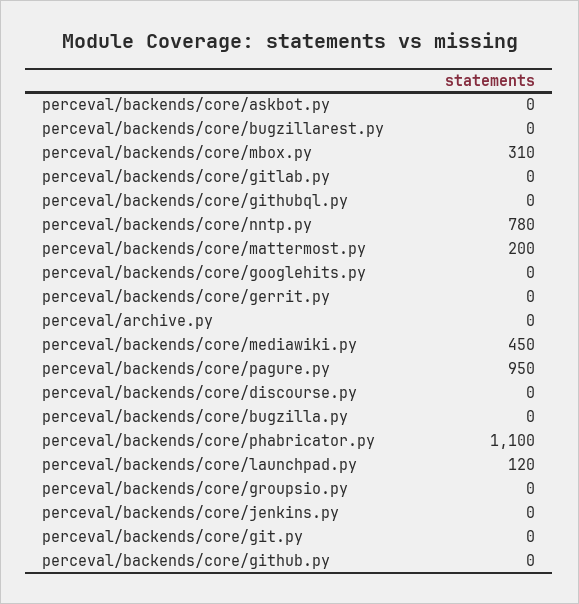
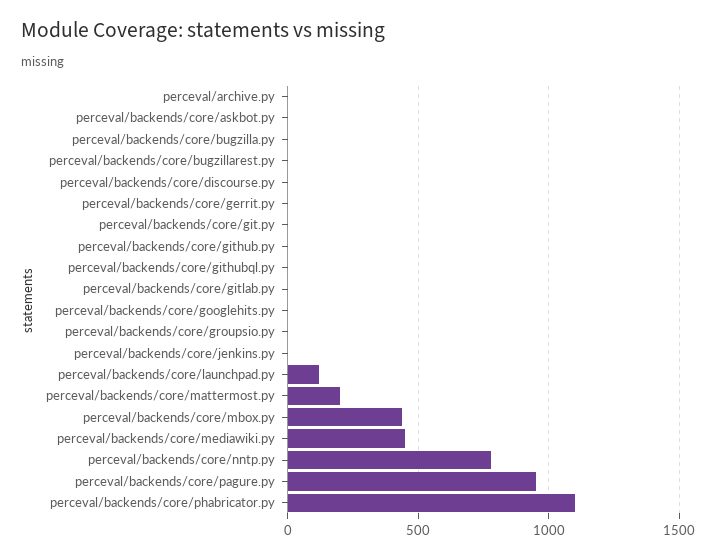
perceval/backends/core/mbox.py: 310 -> 450

